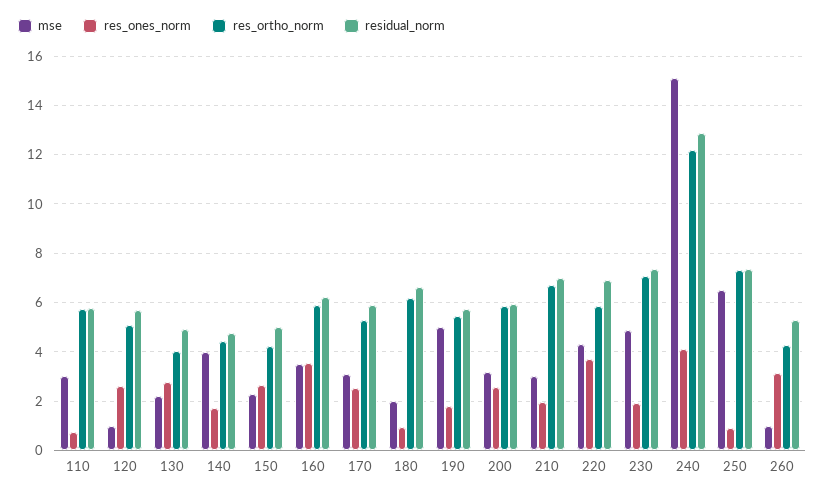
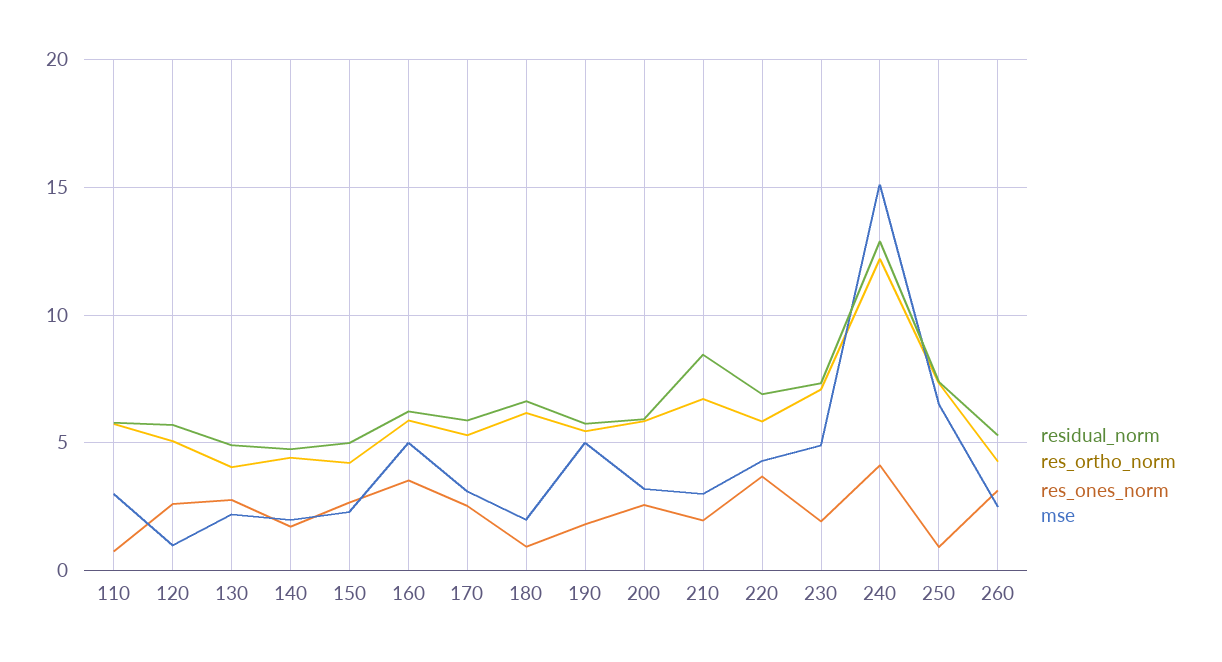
mse, 140: 4 -> 2
mse, 160: 3.5 -> 5
residual_norm, 210: 7 -> 8.5
mse, 260: 1 -> 2.5

